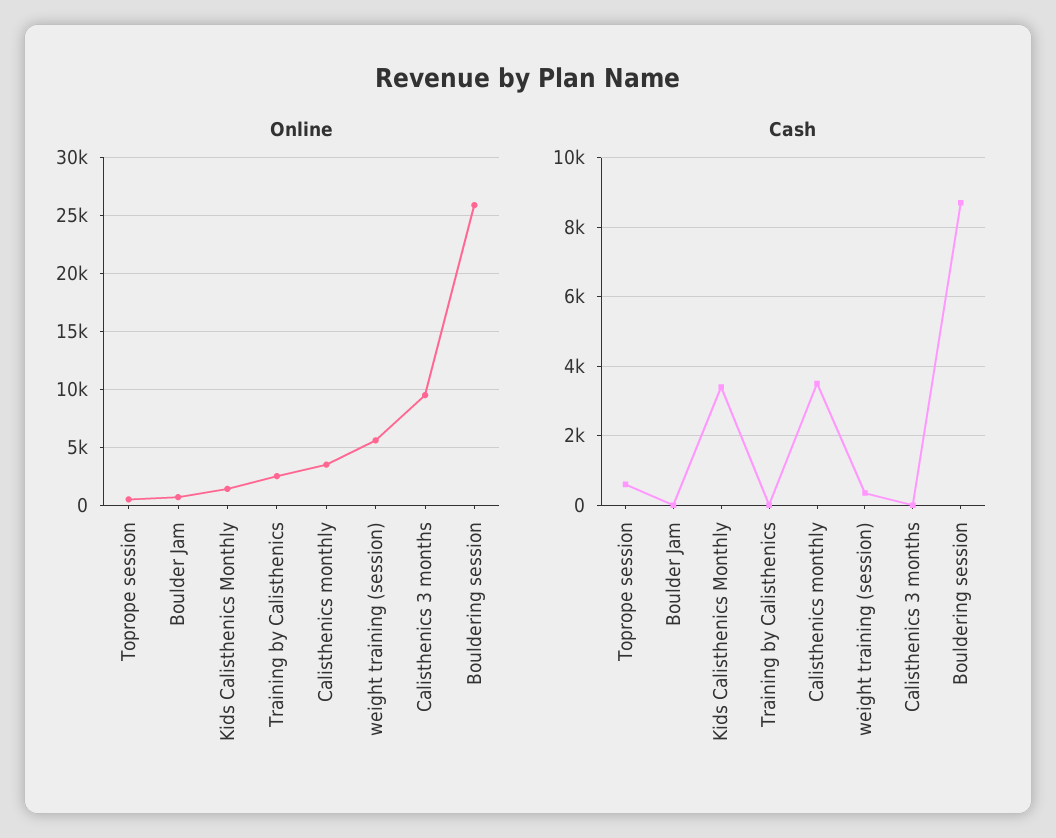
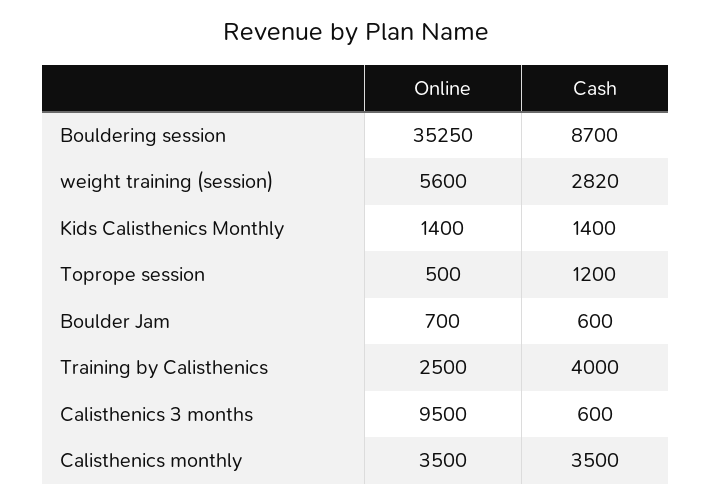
Online, Bouldering session: 26000 -> 35250
Cash, Toprope session: 600 -> 1200
Cash, Boulder Jam: 0 -> 600
Cash, Kids Calisthenics Monthly: 3400 -> 1400
Cash, Training by Calisthenics: 0 -> 4000
Cash, weight training (session): 400 -> 2820
Cash, Calisthenics 3 months: 0 -> 600

